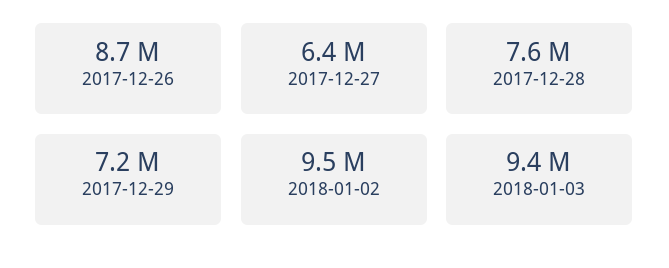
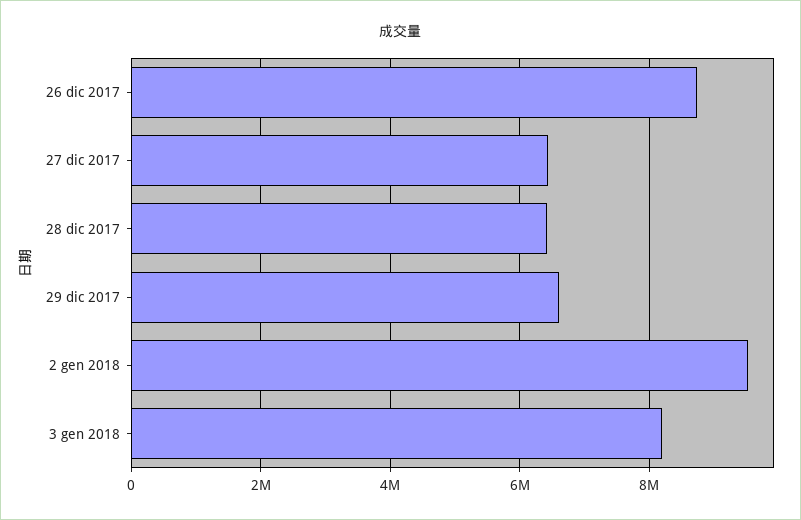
2017-12-28: 7600000 -> 6400000
2017-12-29: 7200000 -> 6600000
2018-01-03: 9400000 -> 8200000

